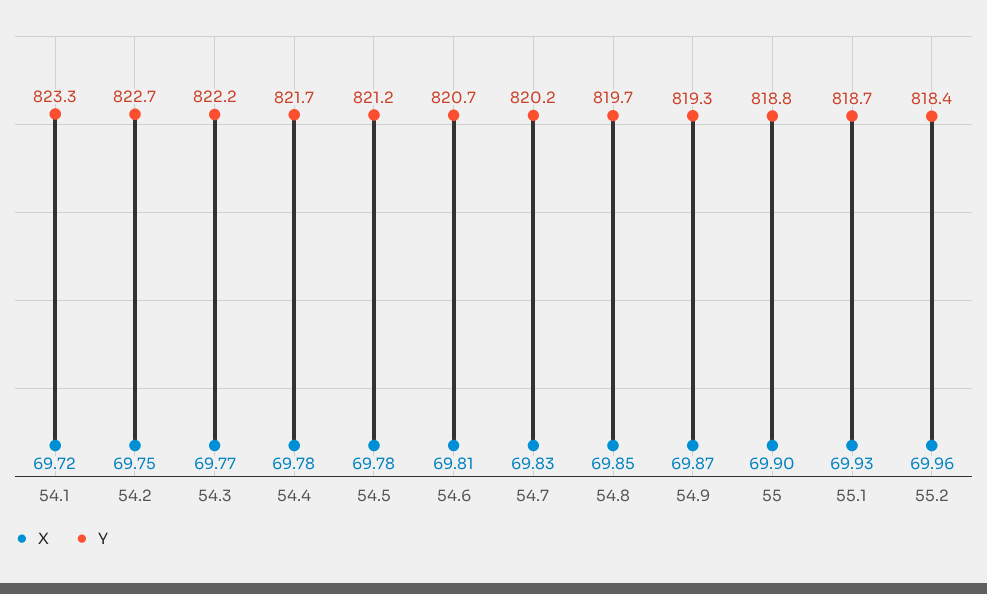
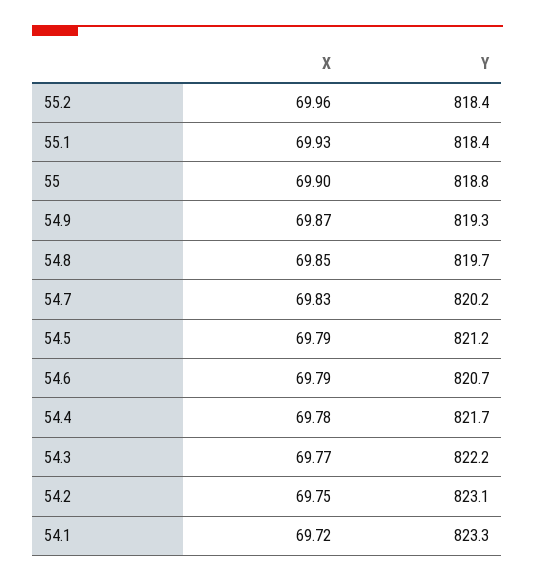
Y, 54.2: 822.7 -> 823.1
X, 54.5: 69.78 -> 69.79
X, 54.6: 69.81 -> 69.79
Y, 55.1: 818.7 -> 818.4

